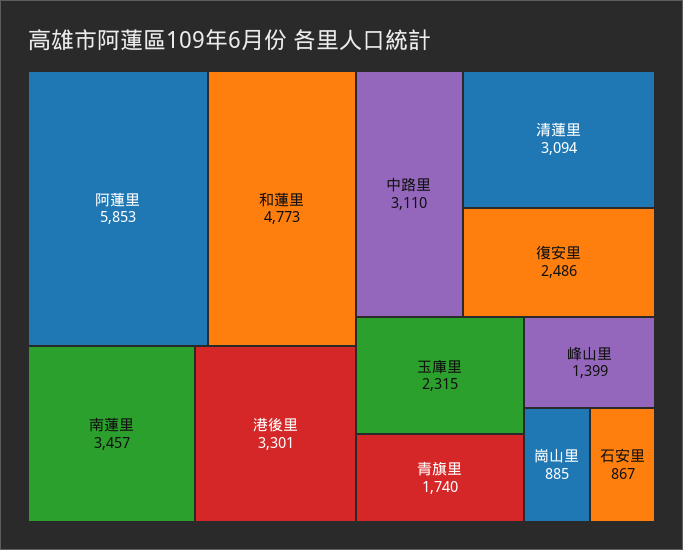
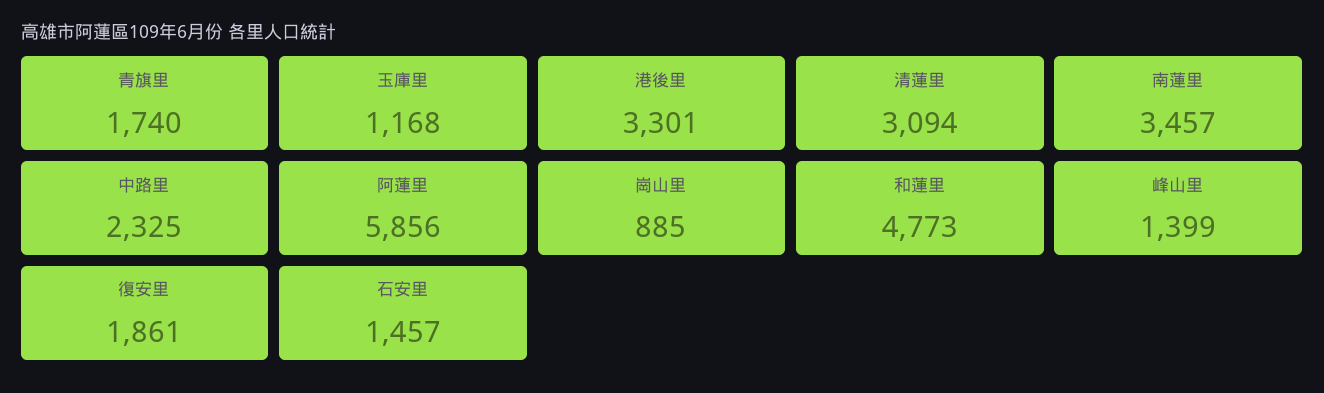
阿蓮里: 5853 -> 5856
中路里: 3110 -> 2325
復安里: 2486 -> 1861
玉庫里: 2315 -> 1168
石安里: 867 -> 1457

